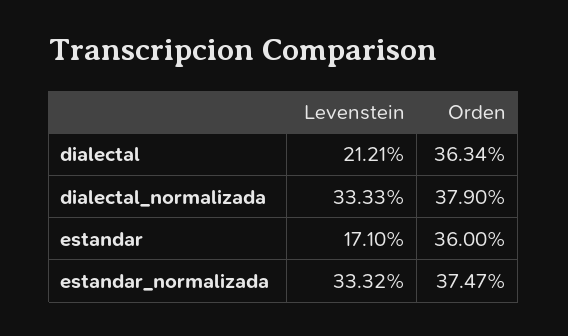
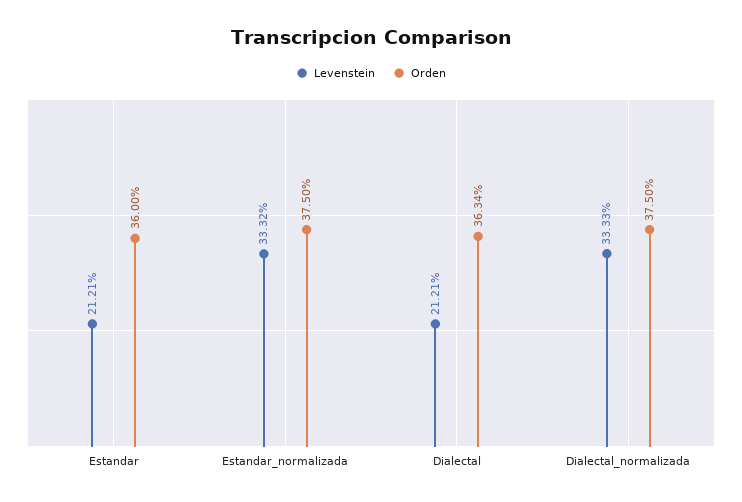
Orden, dialectal_normalizada: 37.9 -> 37.5
Levenstein, estandar: 17.1 -> 21.21
Orden, estandar_normalizada: 37.47 -> 37.5

